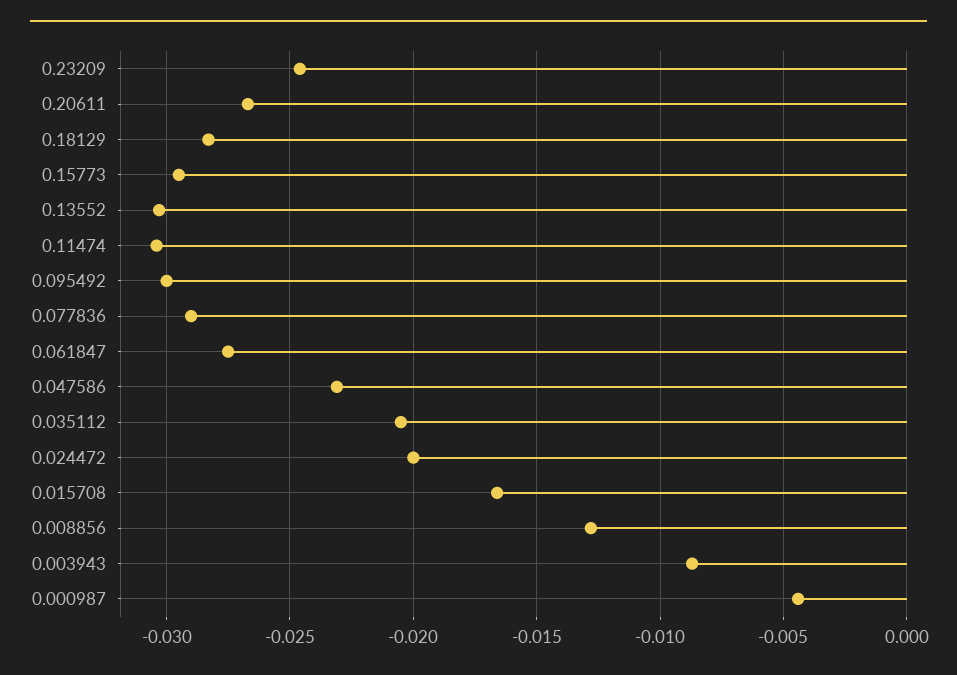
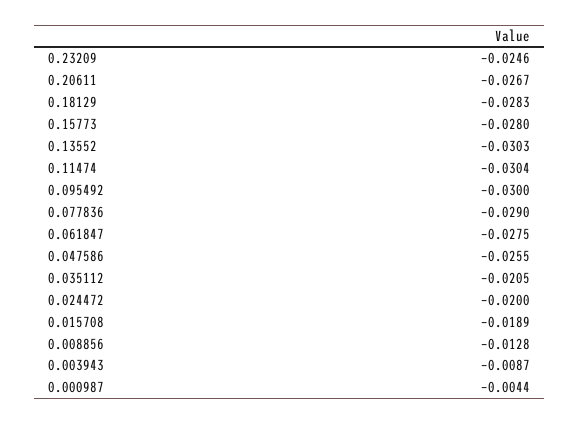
0.15773: -0.0295 -> -0.028
0.047586: -0.023 -> -0.0255
0.015708: -0.0165 -> -0.0189

